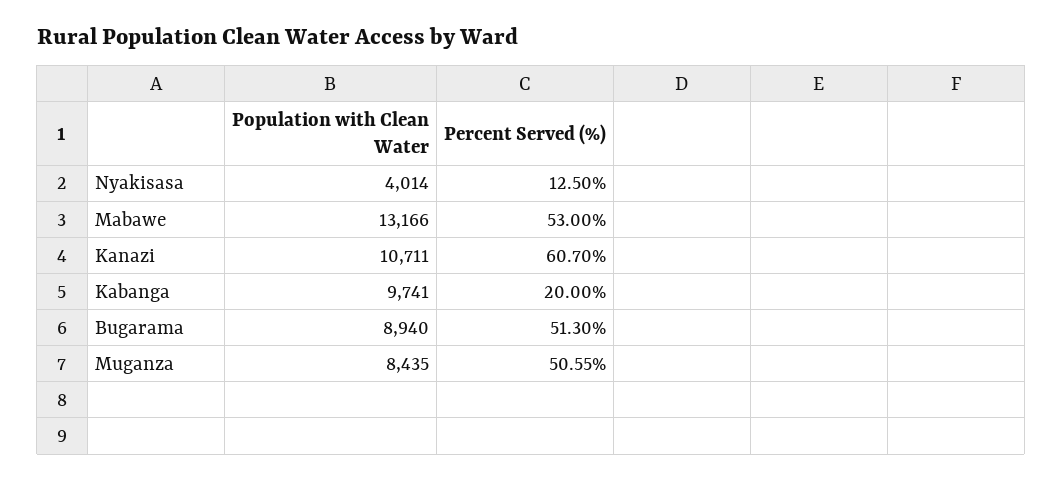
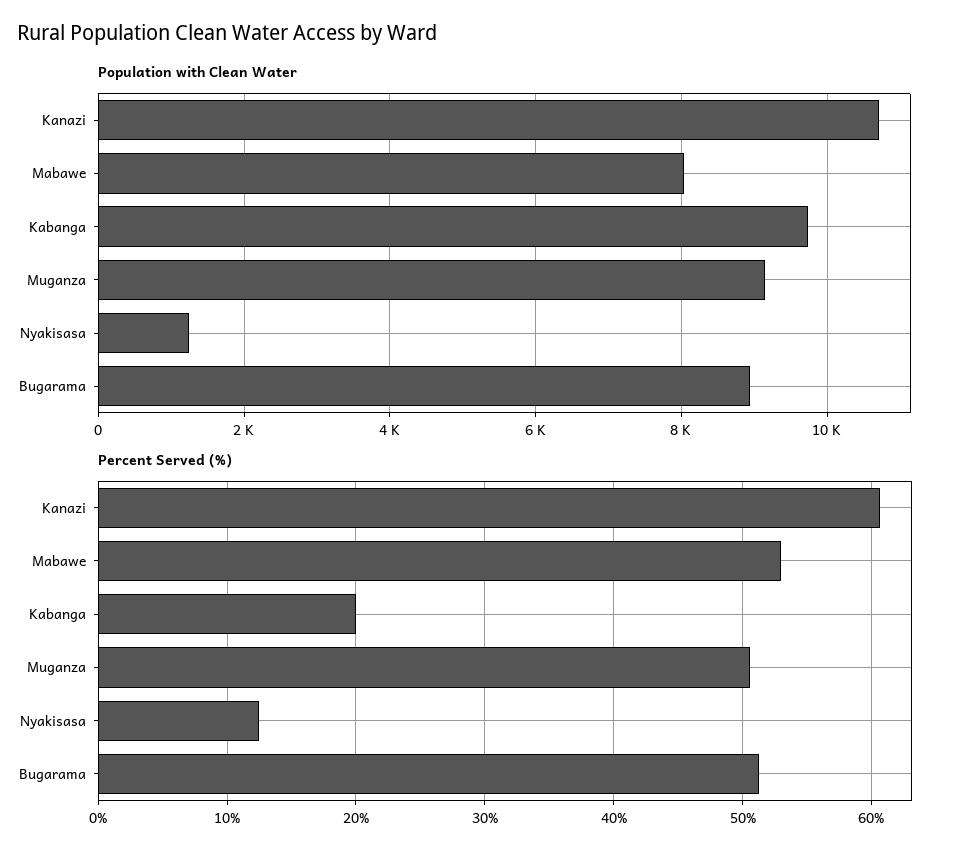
Population with Clean Water, Nyakisasa: 4014 -> 1200
Population with Clean Water, Mabawe: 13166 -> 8000
Population with Clean Water, Muganza: 8435 -> 9200

